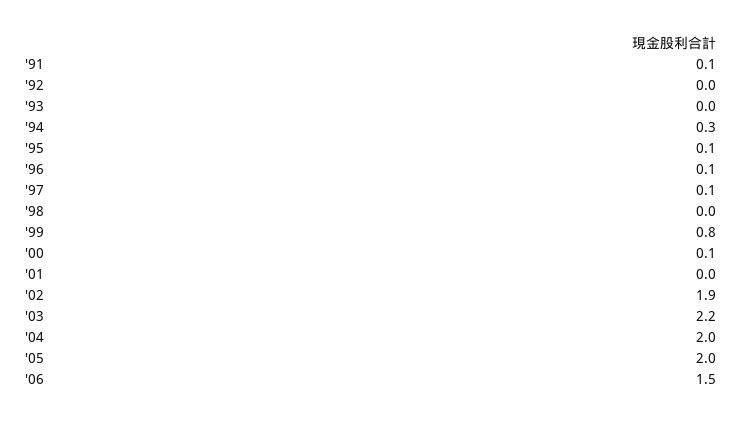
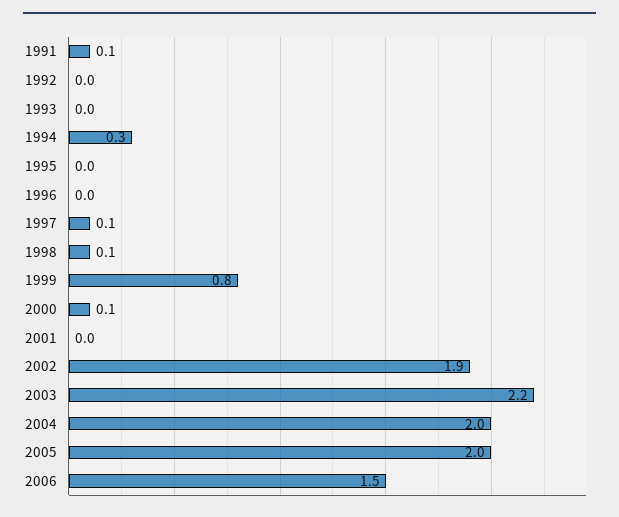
'95: 0.1 -> 0
'96: 0.1 -> 0
'98: 0 -> 0.1

